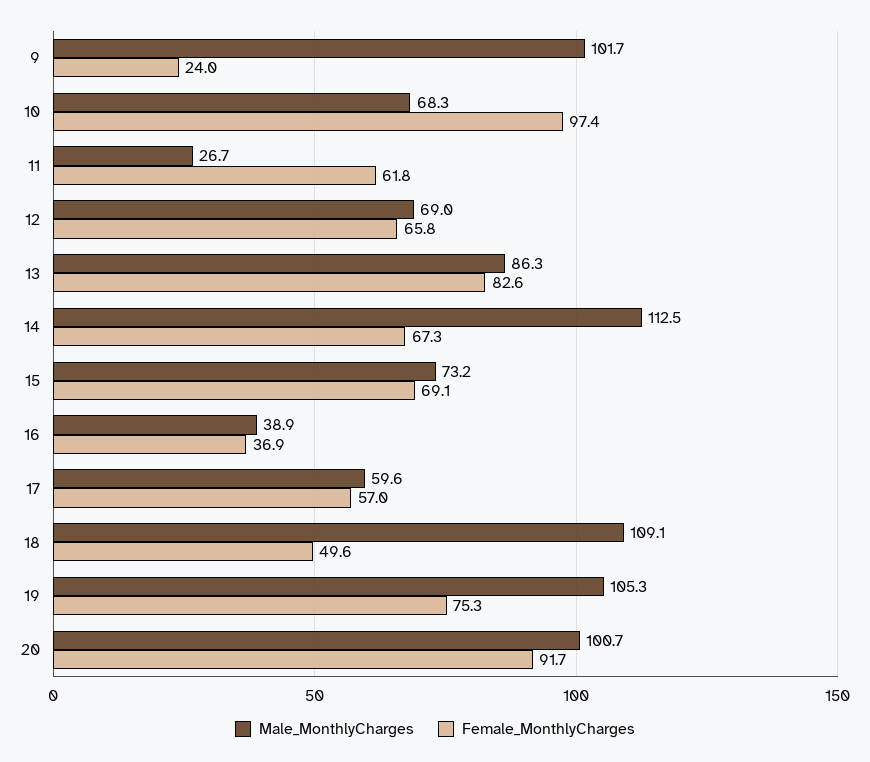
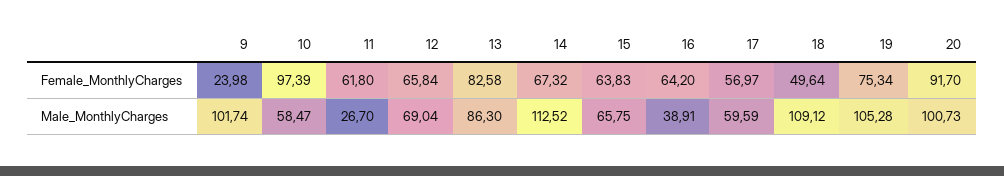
Male_MonthlyCharges, 10: 68.3 -> 58.47
Male_MonthlyCharges, 15: 73.2 -> 65.75
Female_MonthlyCharges, 15: 69.1 -> 63.83
Female_MonthlyCharges, 16: 36.9 -> 64.2

